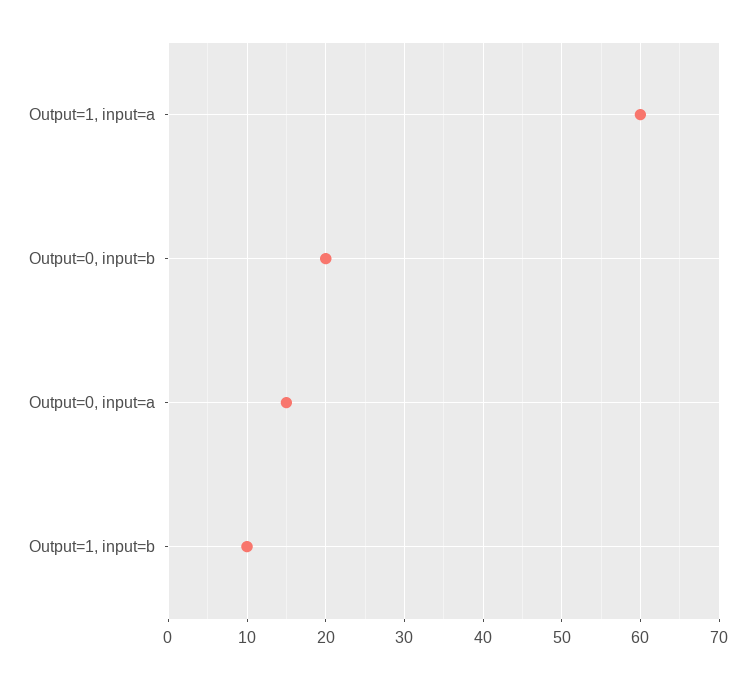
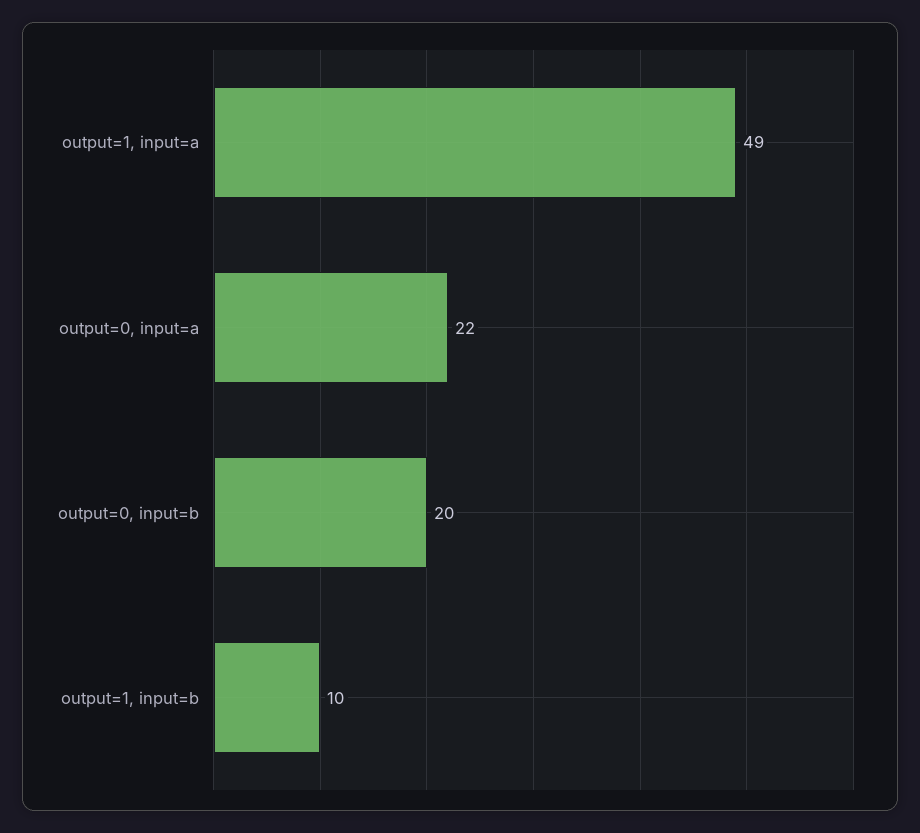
Output=1, input=a: 60 -> 49
Output=0, input=a: 15 -> 22

